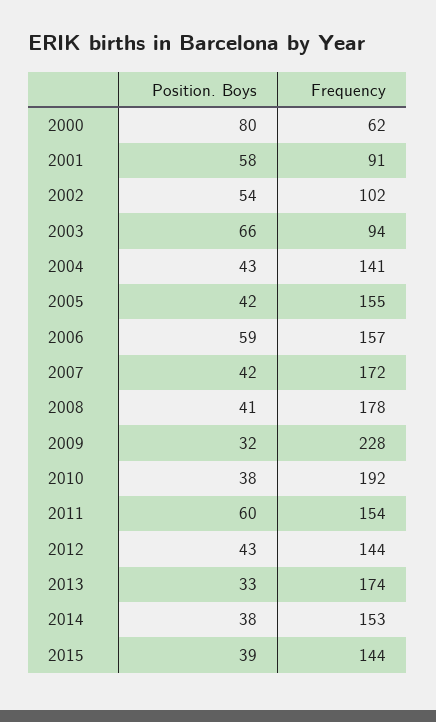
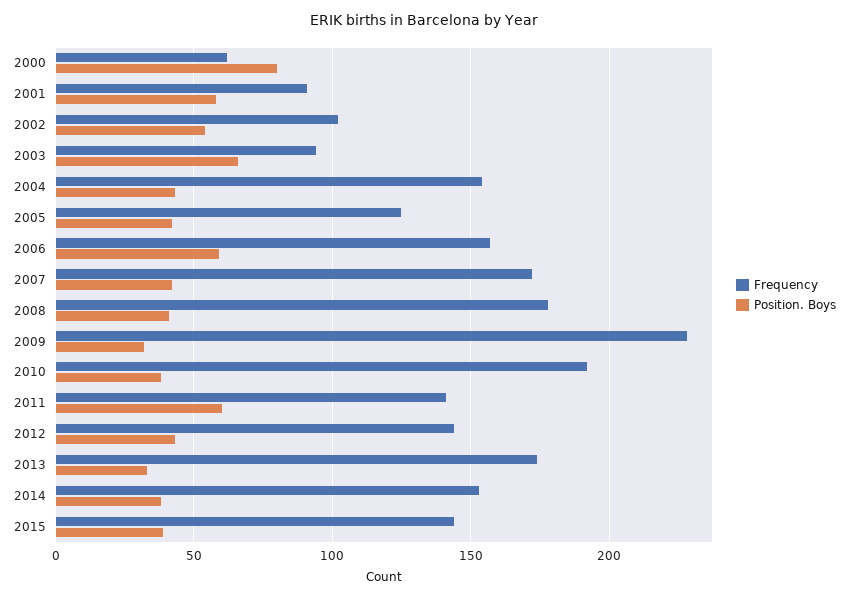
Frequency, 2004: 141 -> 155
Frequency, 2005: 155 -> 125
Frequency, 2011: 154 -> 140

